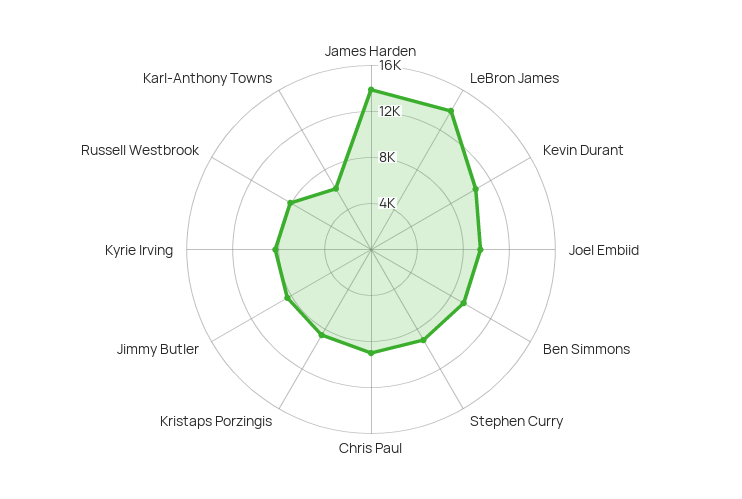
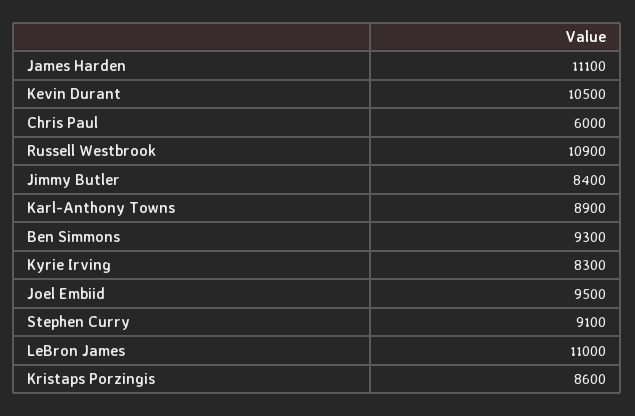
James Harden: 14000 -> 11100
LeBron James: 14000 -> 11000
Chris Paul: 9000 -> 6000
Russell Westbrook: 8000 -> 10900
Karl-Anthony Towns: 6000 -> 8900

